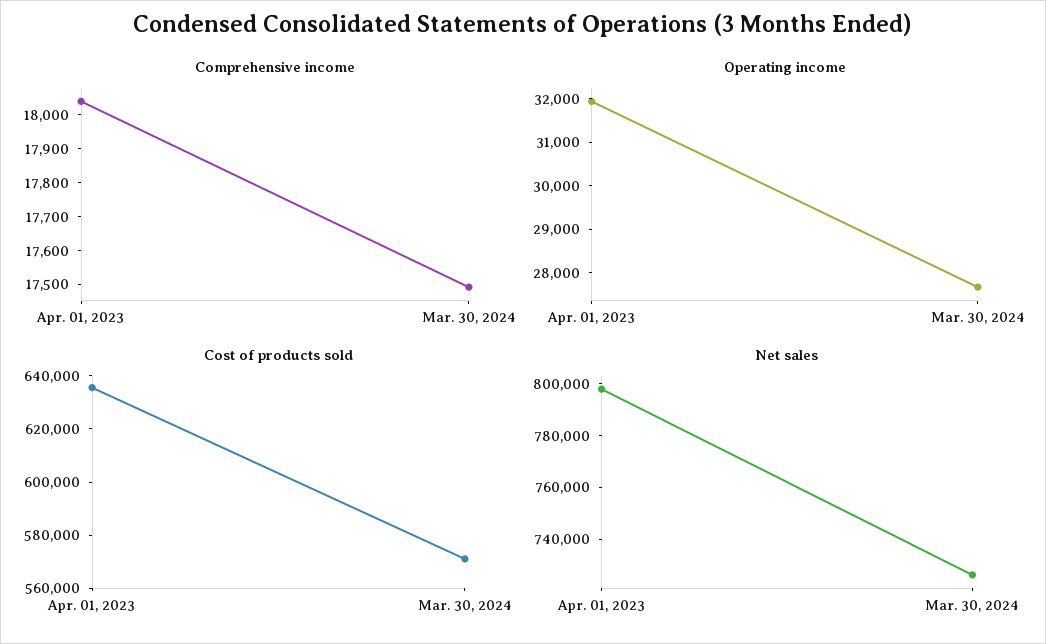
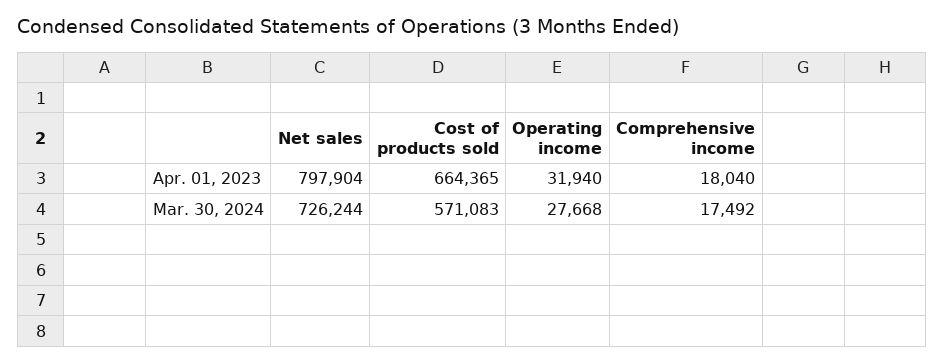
Cost of products sold, Apr. 01, 2023: 635000 -> 664365

